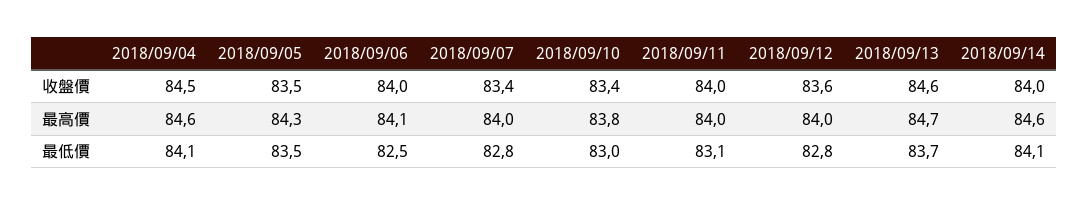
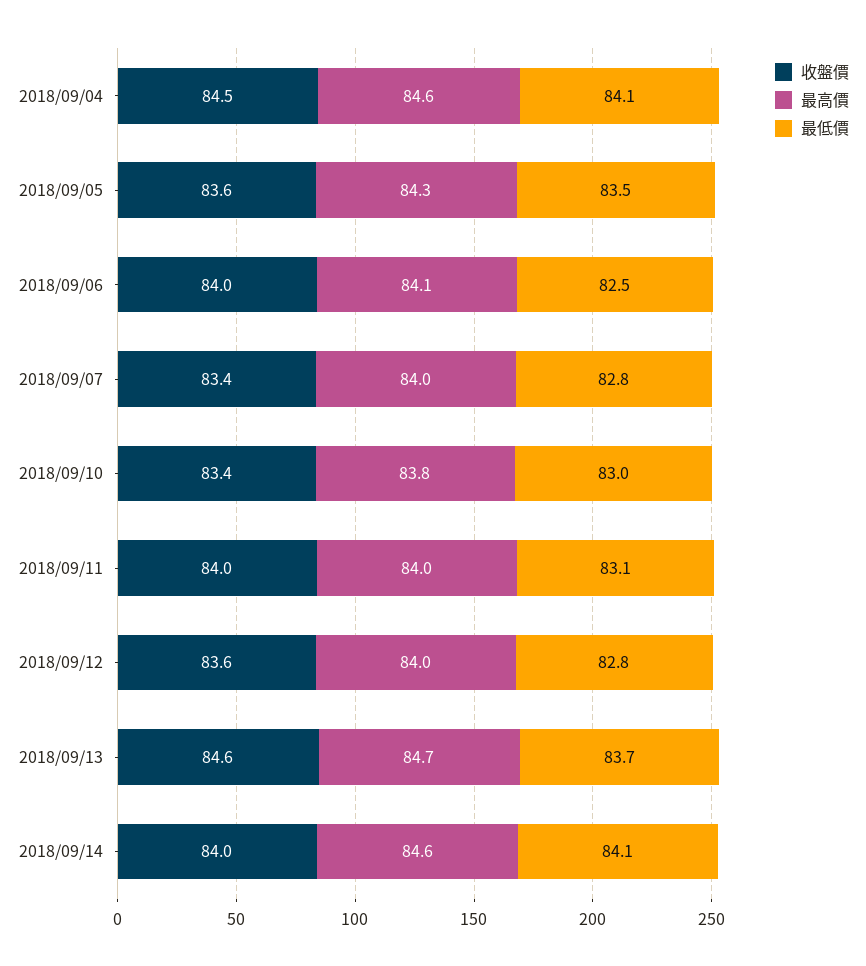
收盤價, 2018/09/05: 83.5 -> 83.6

